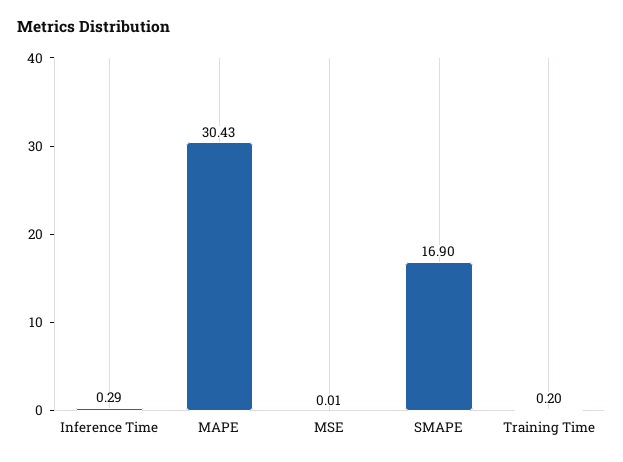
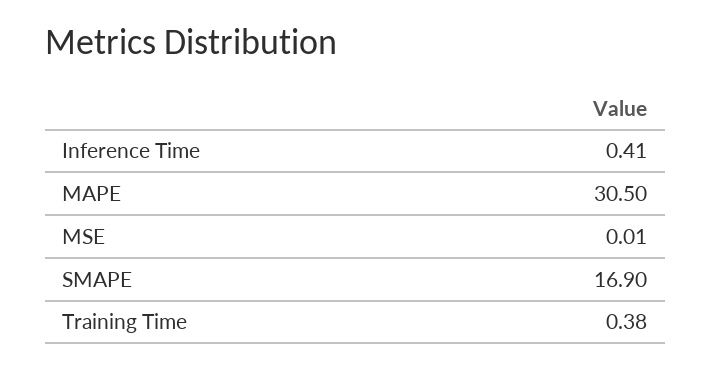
Inference Time: 0.29 -> 0.41
MAPE: 30.43 -> 30.5
Training Time: 0.2 -> 0.38

